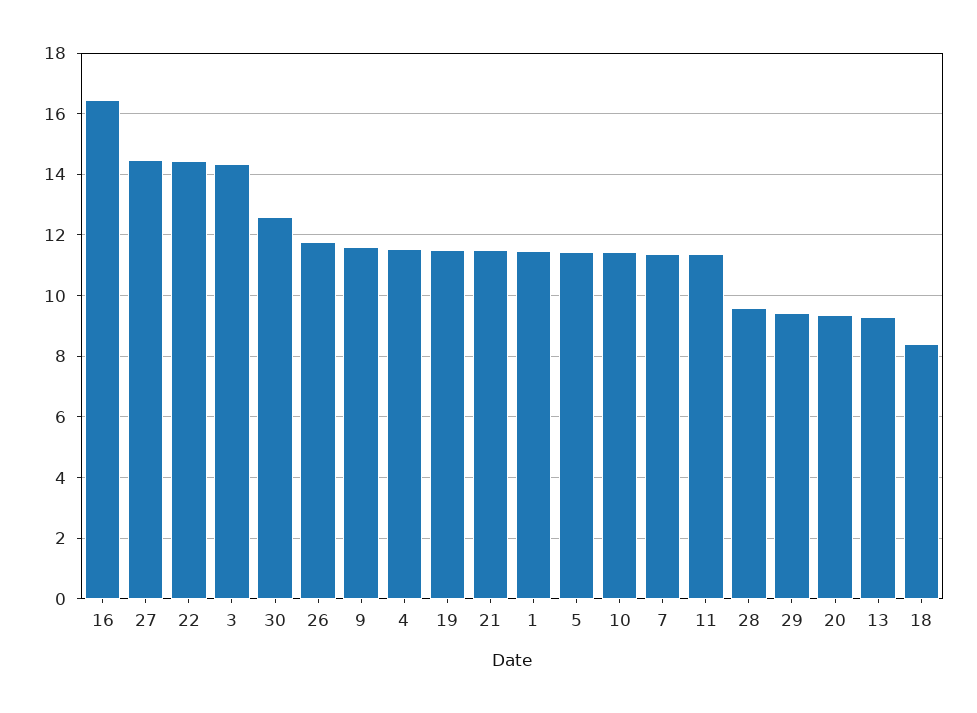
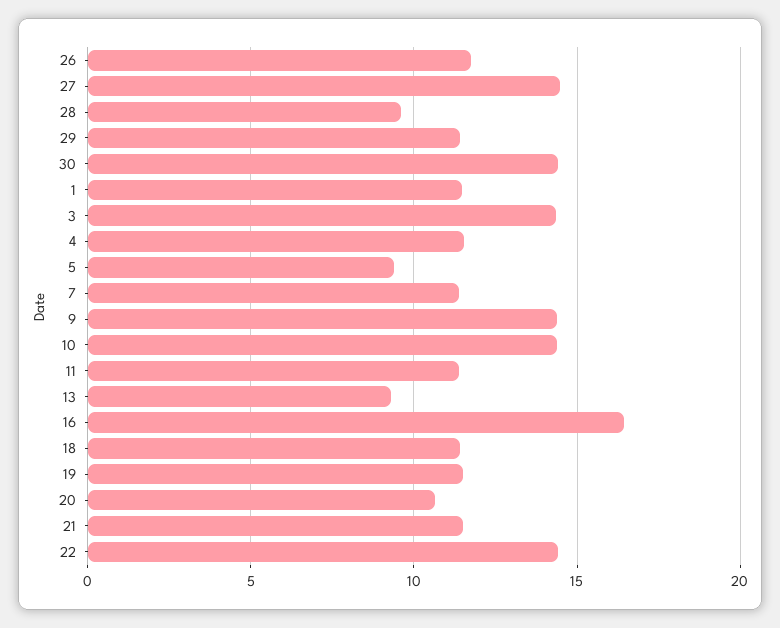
30: 12.6 -> 14.5
9: 11.6 -> 14.5
5: 11.4 -> 9.5
10: 11.4 -> 14.5
29: 9.4 -> 11.5
20: 9.4 -> 10.5
18: 8.4 -> 11.5

